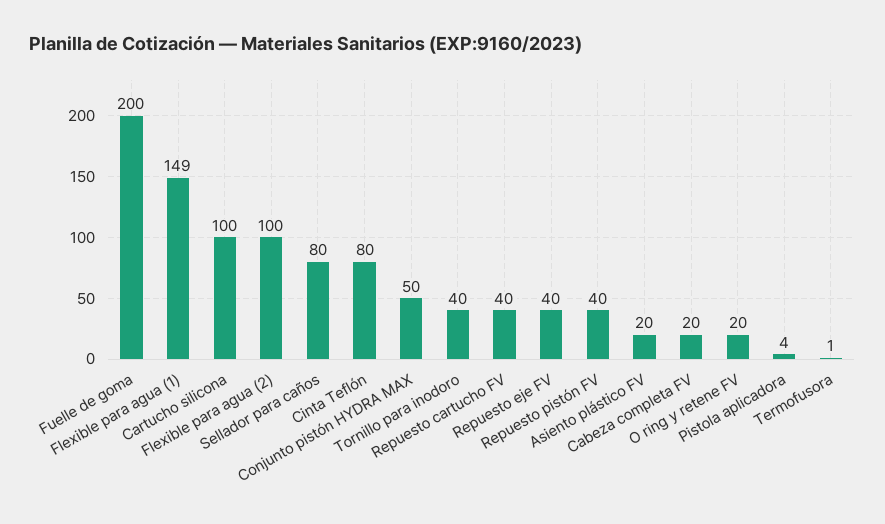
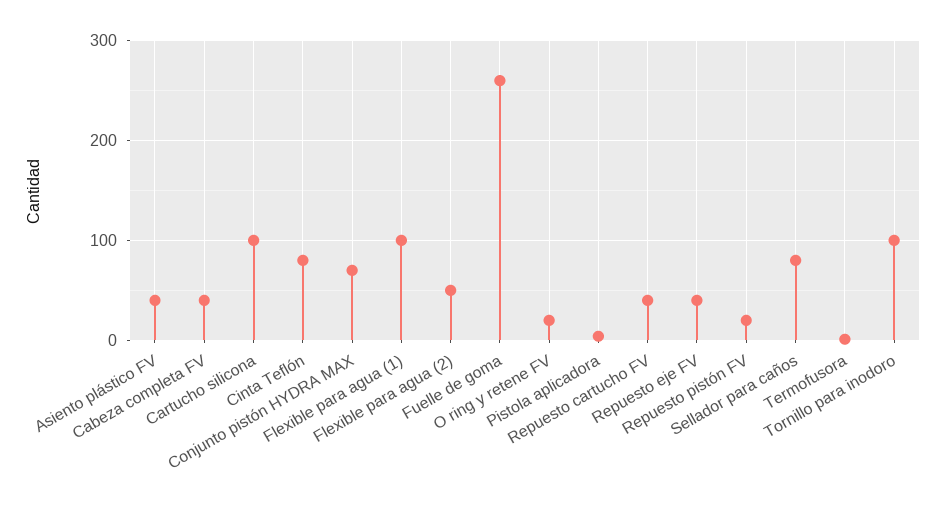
Fuelle de goma: 200 -> 260
Flexible para agua (1): 149 -> 100
Flexible para agua (2): 100 -> 50
Conjunto pistón HYDRA MAX: 50 -> 70
Tornillo para inodoro: 40 -> 100
Repuesto pistón FV: 40 -> 20
Asiento plástico FV: 20 -> 40
Cabeza completa FV: 20 -> 40

